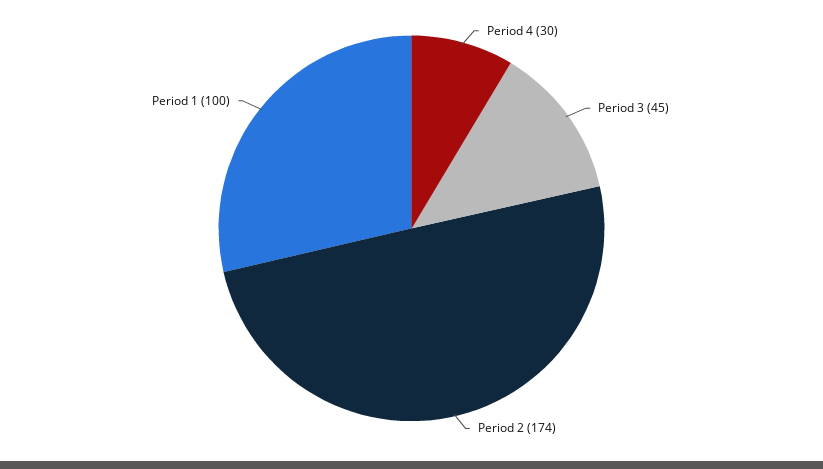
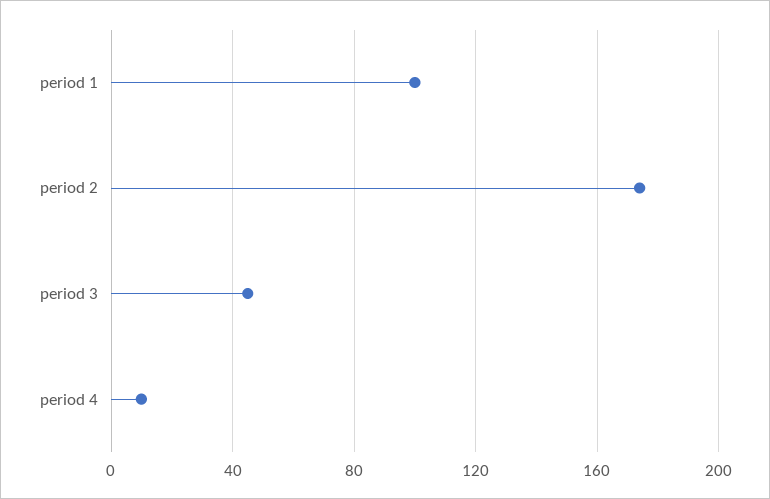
Period 4: 30 -> 10

